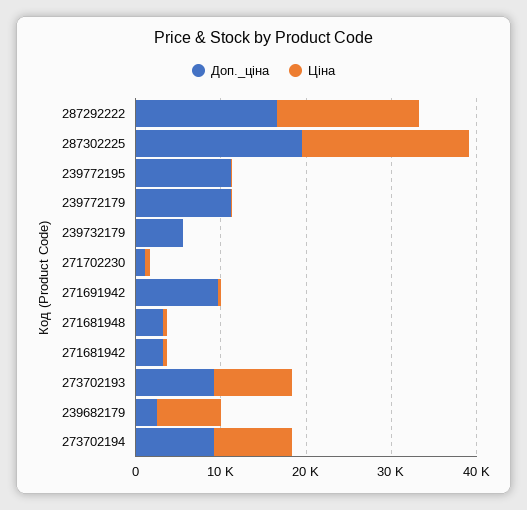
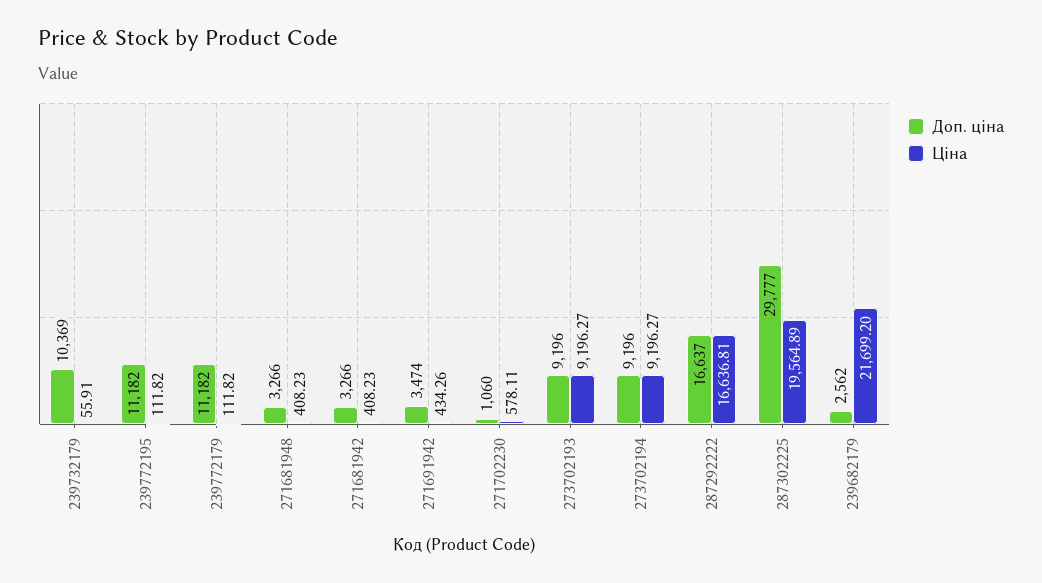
Доп._ціна, 287302225: 20000 -> 29777
Доп._ціна, 239732179: 6000 -> 10369
Доп._ціна, 271691942: 10000 -> 3474
Ціна, 239682179: 8000 -> 21699.2

